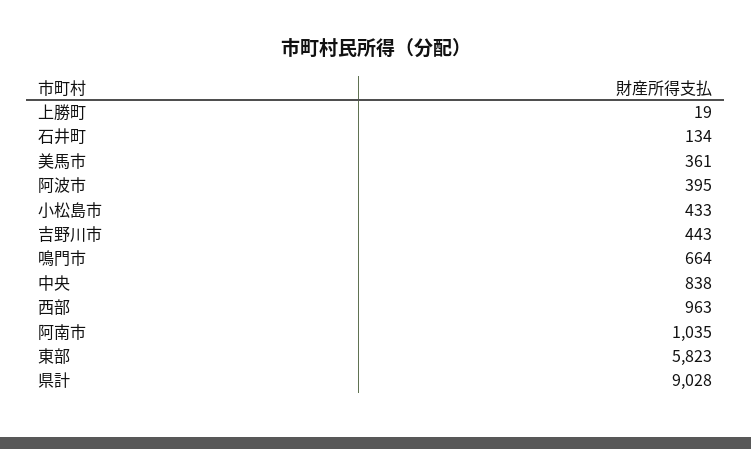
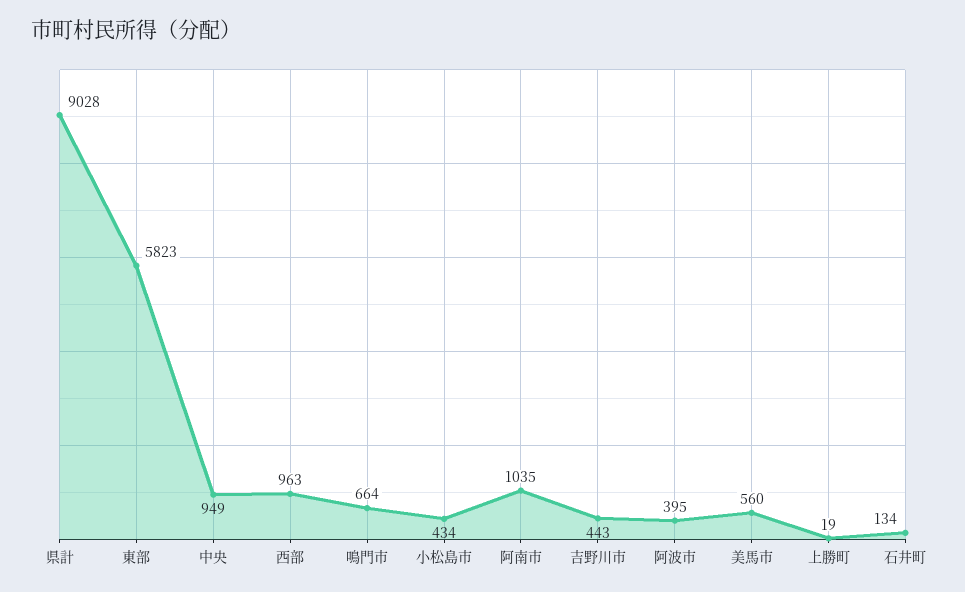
美馬市: 361 -> 560
小松島市: 433 -> 434
中央: 838 -> 949

